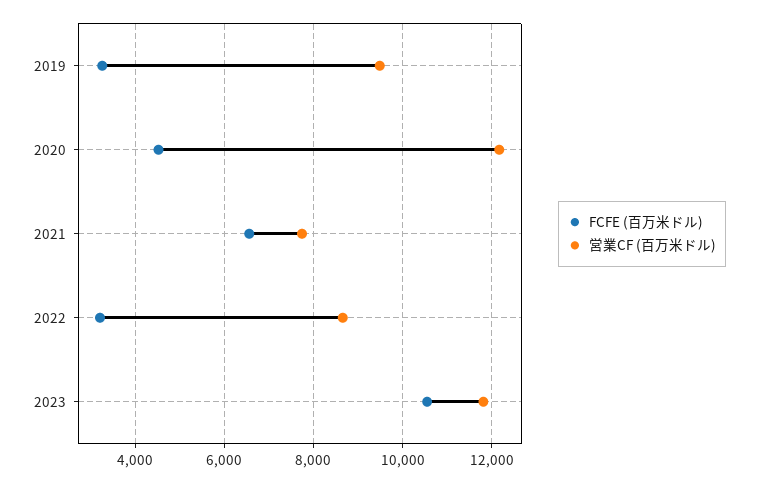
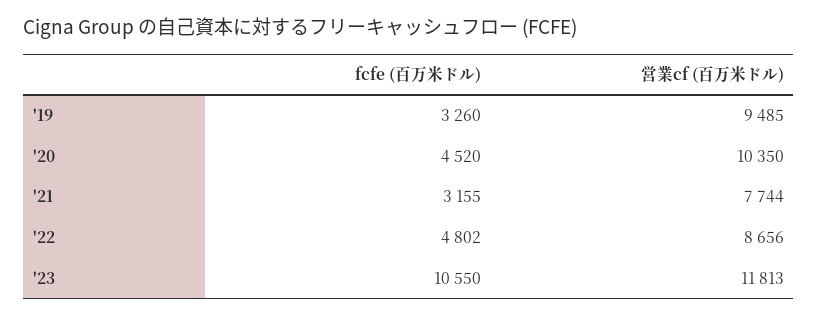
営業CF (百万米ドル), 2020: 12200 -> 10350
FCFE (百万米ドル), 2021: 6600 -> 3155
FCFE (百万米ドル), 2022: 3200 -> 4802

